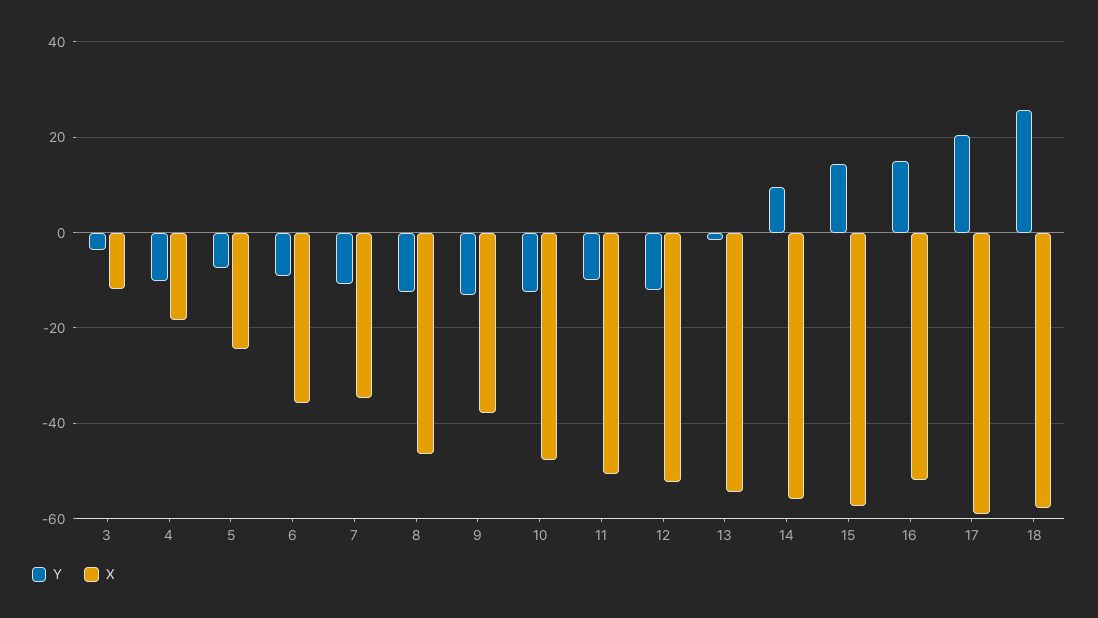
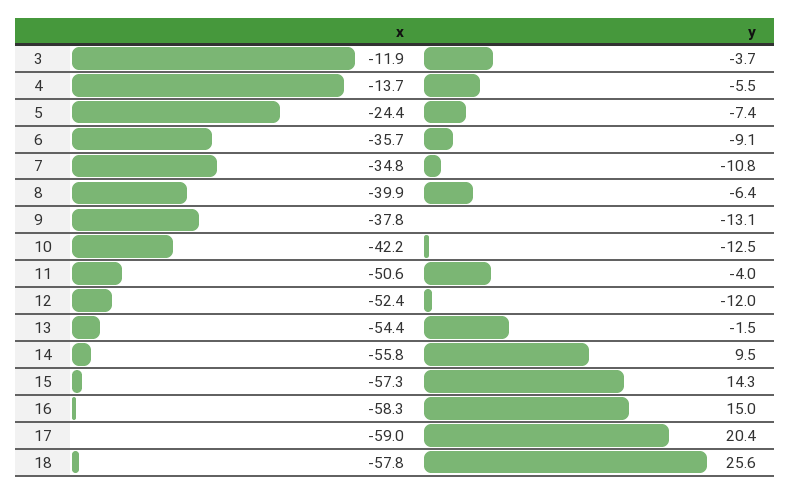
Y, 4: -10 -> -5.5
X, 4: -18 -> -13.7
Y, 8: -12 -> -6.4
X, 8: -46 -> -39.9
X, 10: -48 -> -42.2
Y, 11: -10 -> -4
X, 16: -52 -> -58.3

